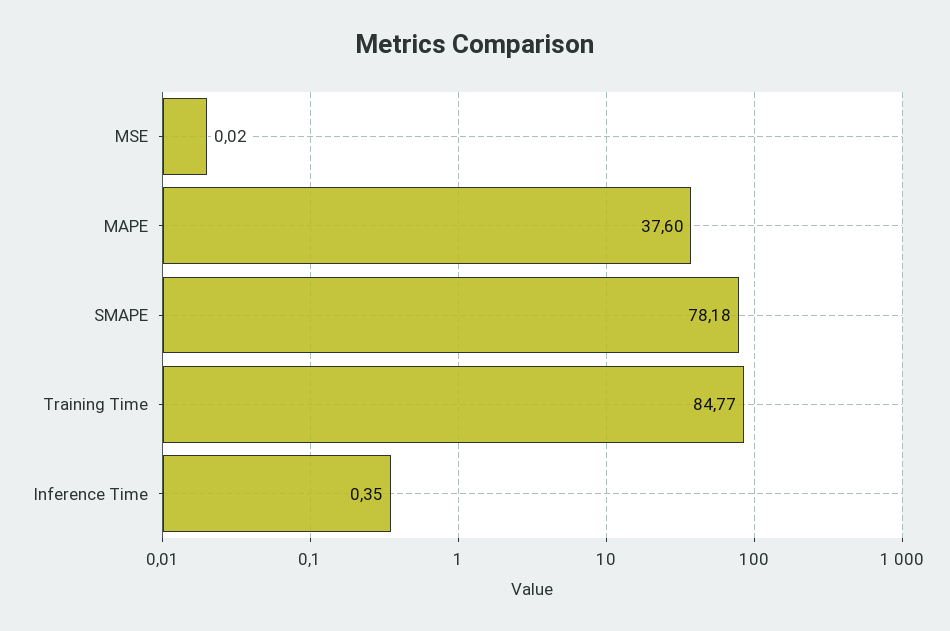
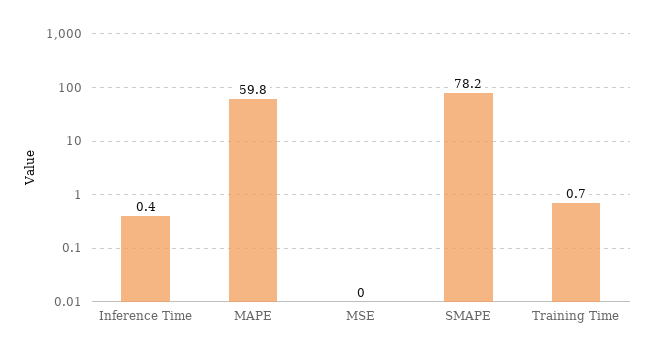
MAPE: 37.6 -> 59.8
Training Time: 84.77 -> 0.7

